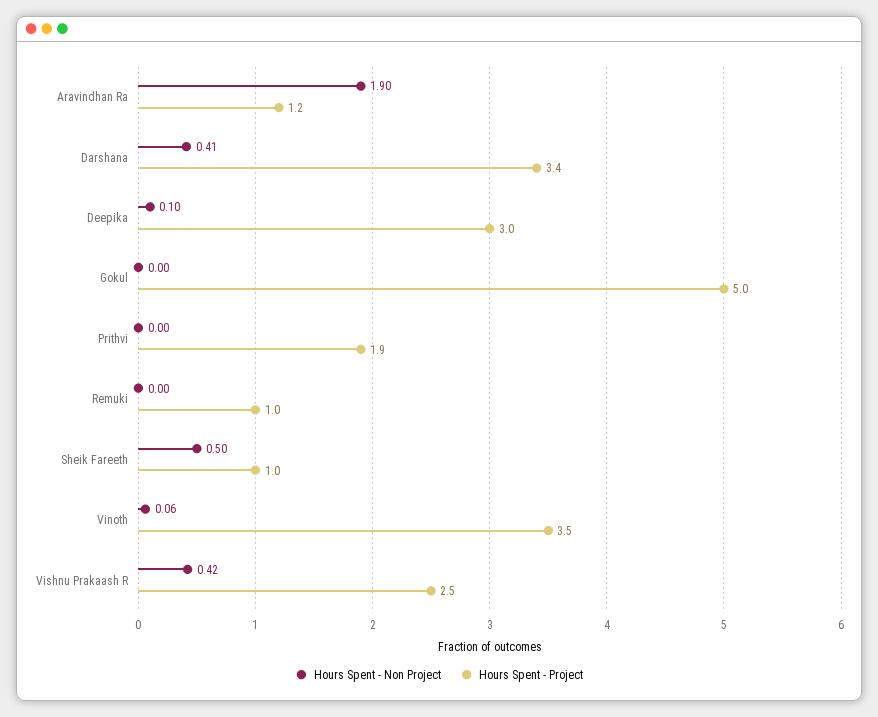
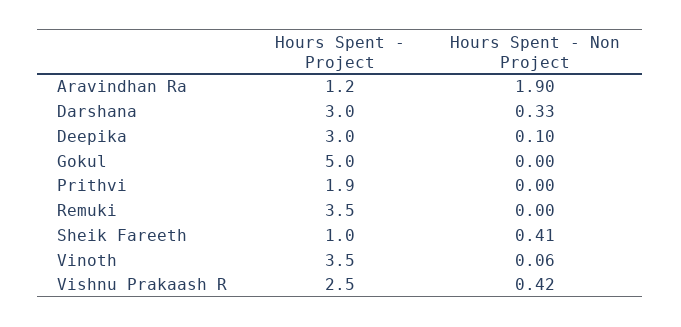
Hours Spent - Non Project, Darshana: 0.41 -> 0.33
Hours Spent - Project, Darshana: 3.4 -> 3
Hours Spent - Project, Remuki: 1 -> 3.5
Hours Spent - Non Project, Sheik Fareeth: 0.5 -> 0.41

